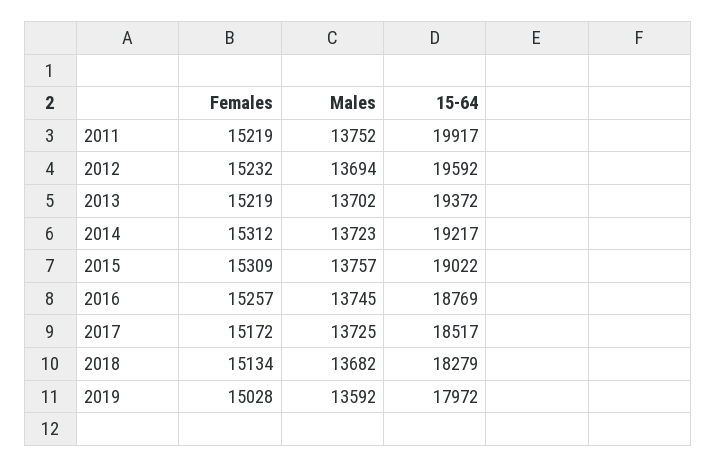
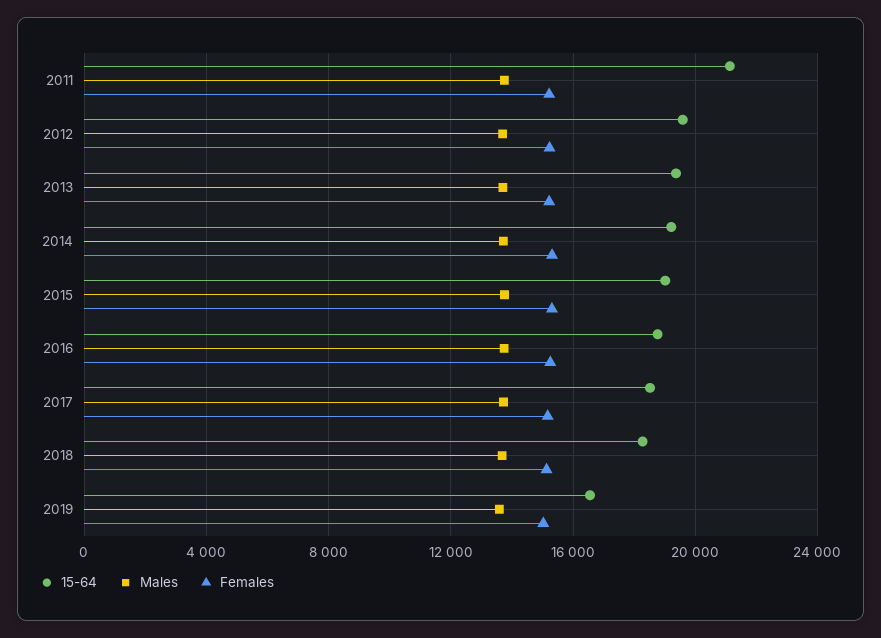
15-64, 2011: 19917 -> 21000
15-64, 2019: 17972 -> 16500

